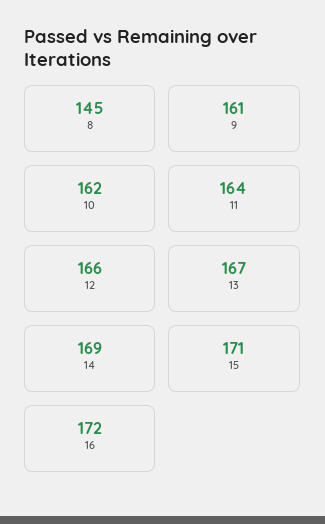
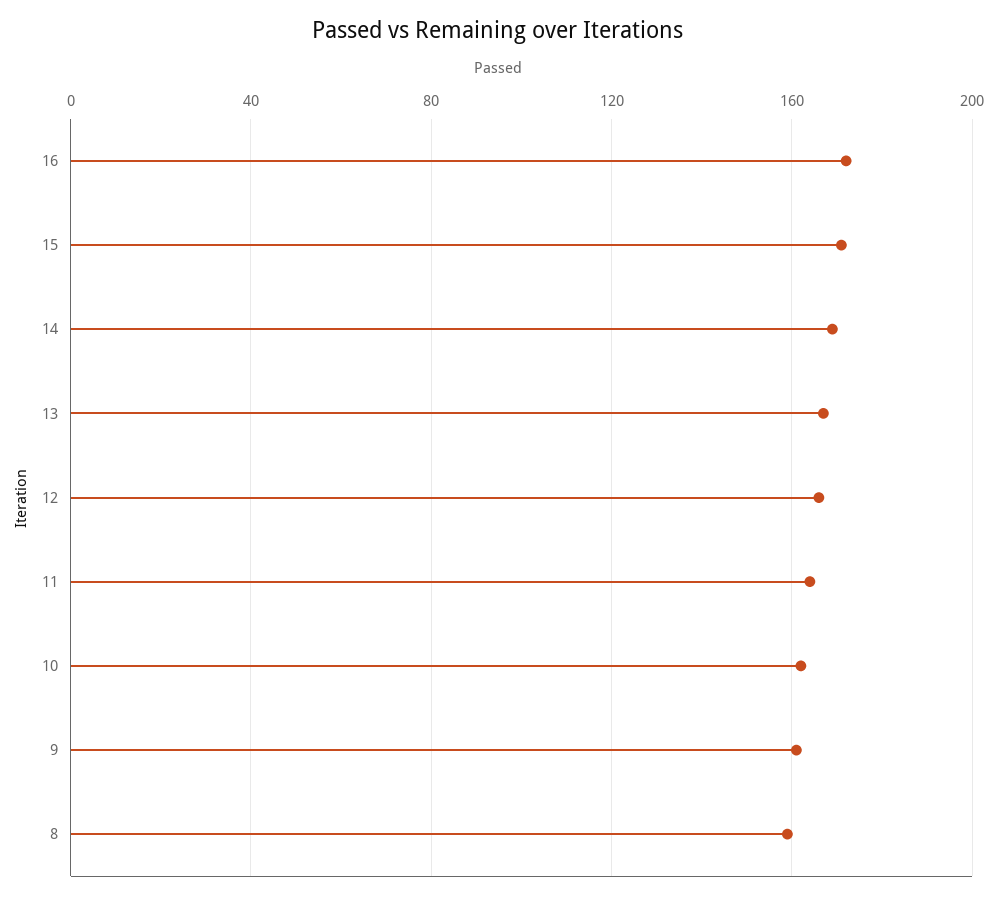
8: 145 -> 160

